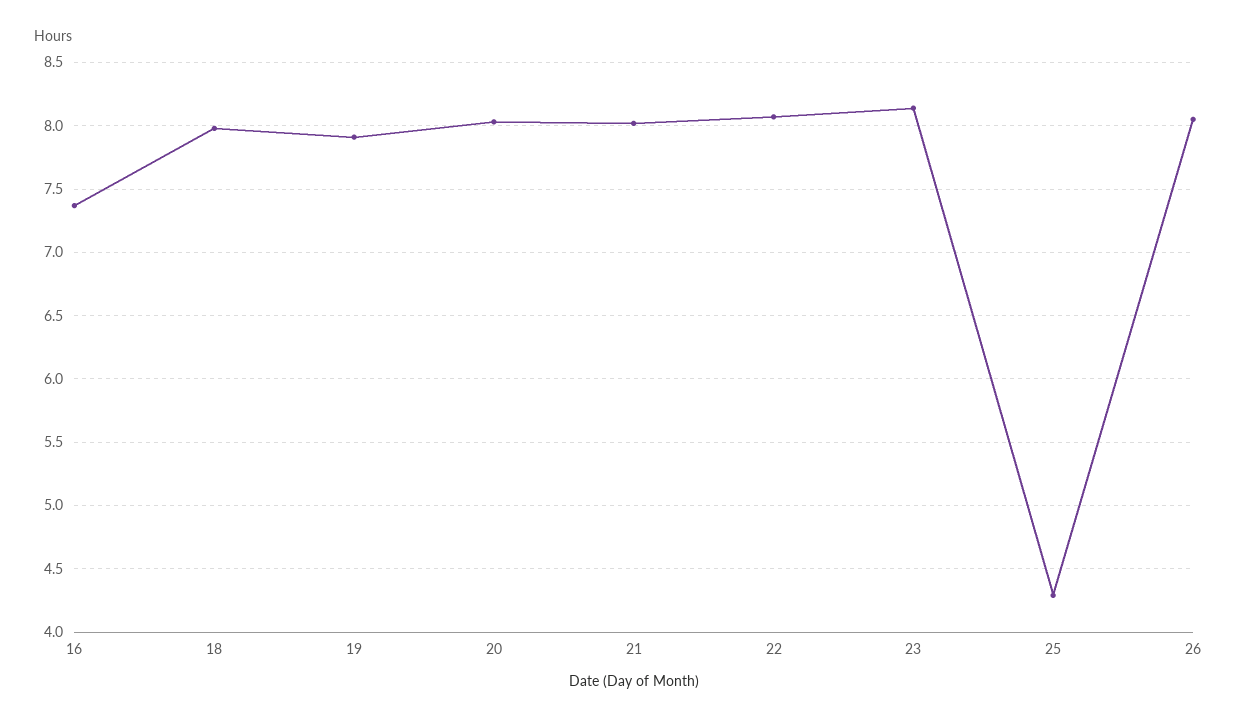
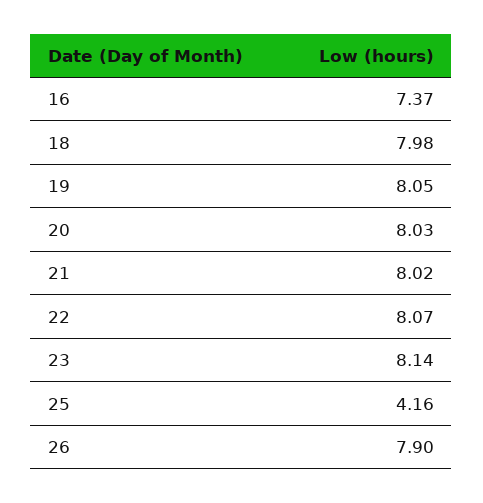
19: 7.9 -> 8.05
25: 4.3 -> 4.16
26: 8.05 -> 7.9

